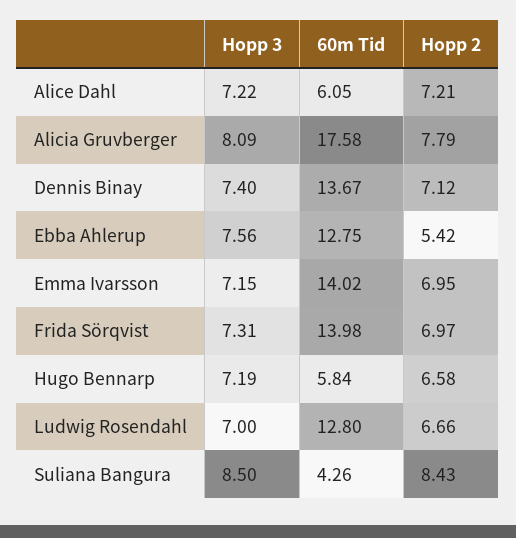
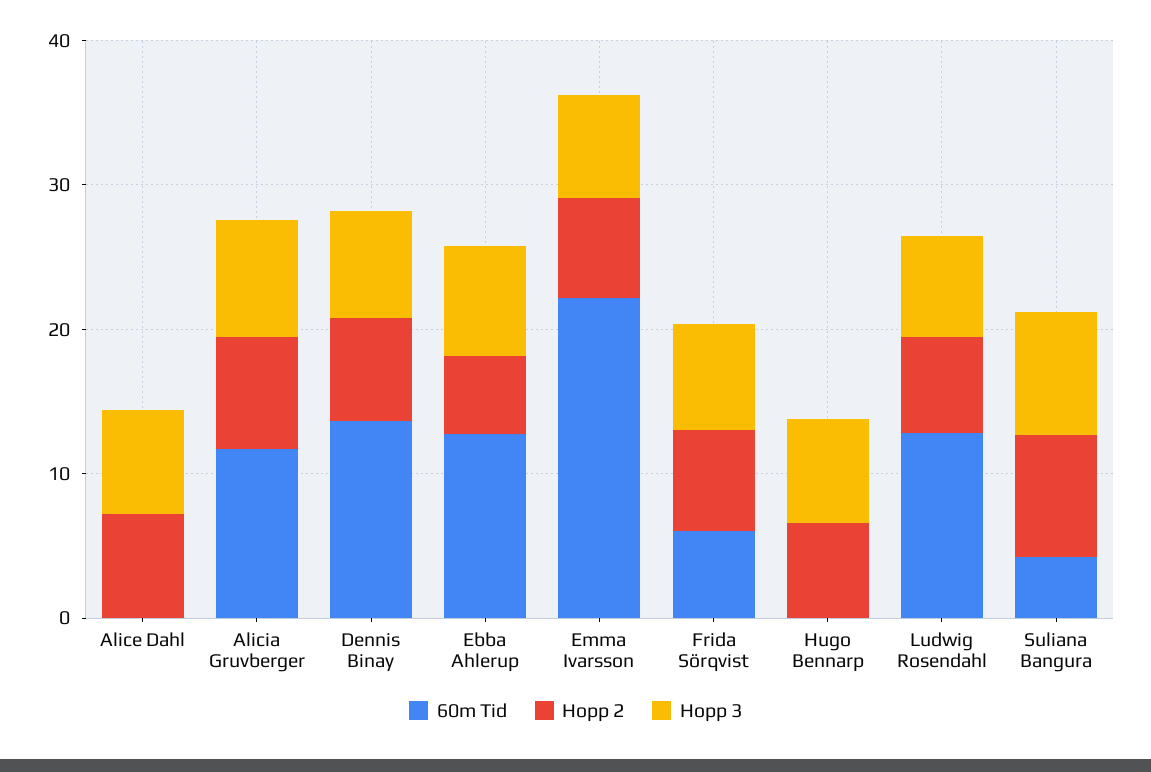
60m Tid, Alice Dahl: 6.05 -> 0
60m Tid, Alicia Gruvberger: 17.58 -> 12
60m Tid, Emma Ivarsson: 14.02 -> 22
60m Tid, Frida Sörqvist: 13.98 -> 6
60m Tid, Hugo Bennarp: 5.84 -> 0

